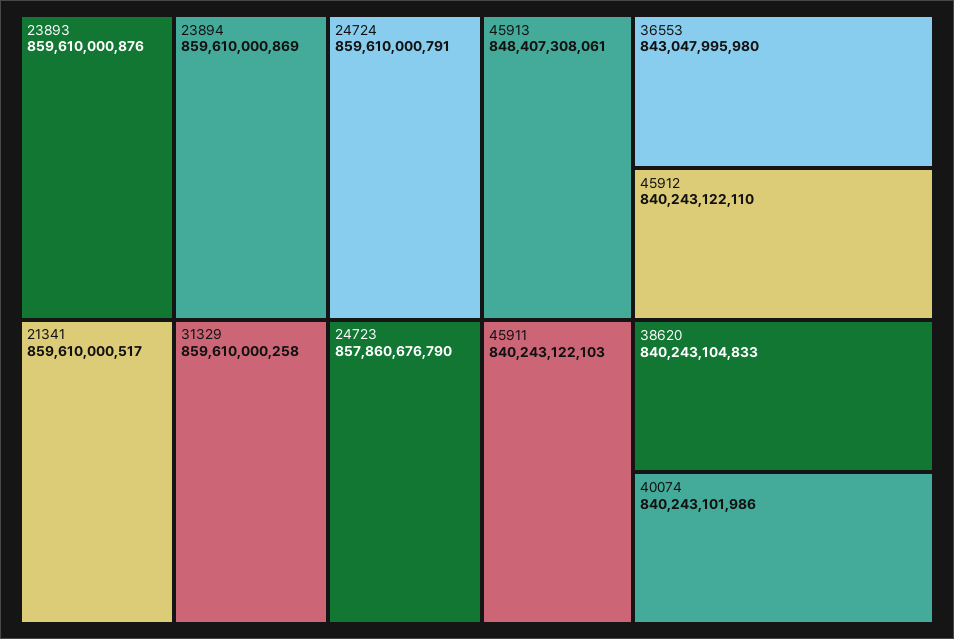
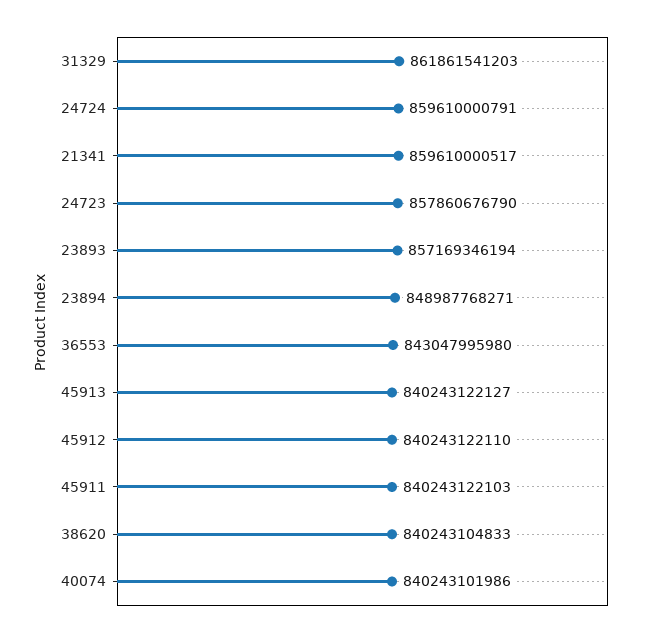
23893: 859610000876 -> 857169346194
23894: 859610000869 -> 848987768271
31329: 859610000258 -> 861861541203
45913: 848407308061 -> 840243122127

